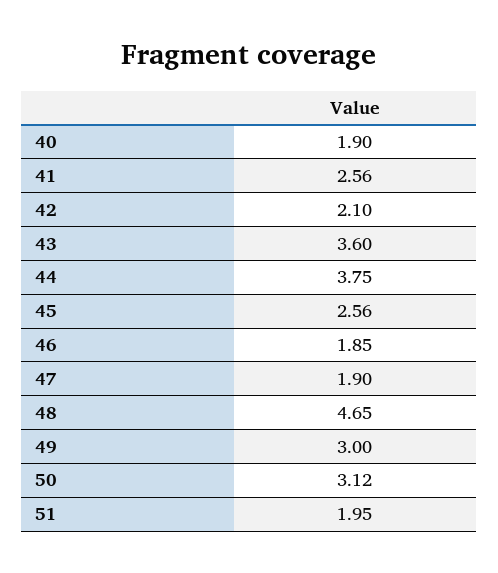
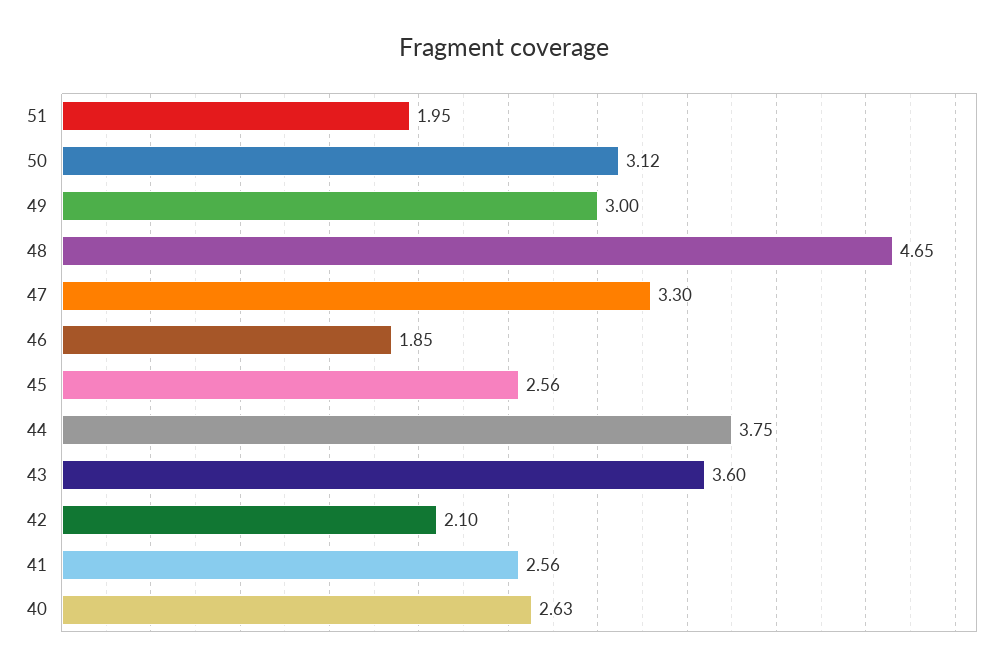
40: 1.9 -> 2.63
47: 1.9 -> 3.3

